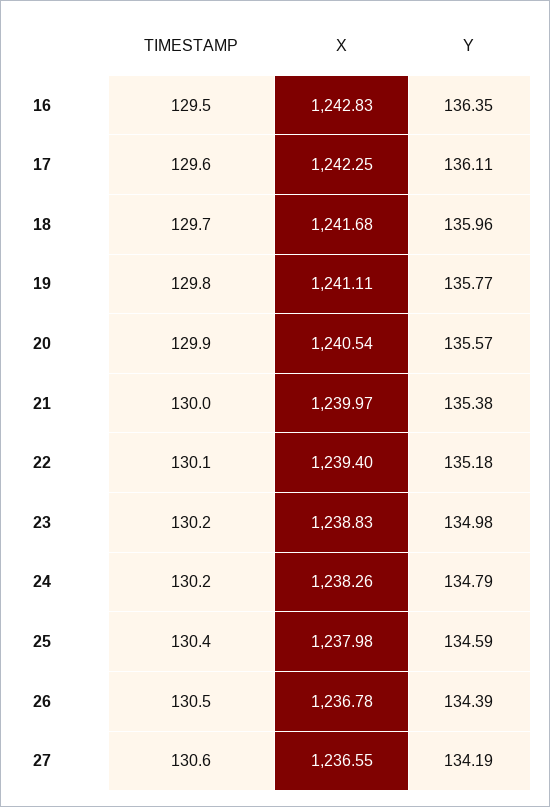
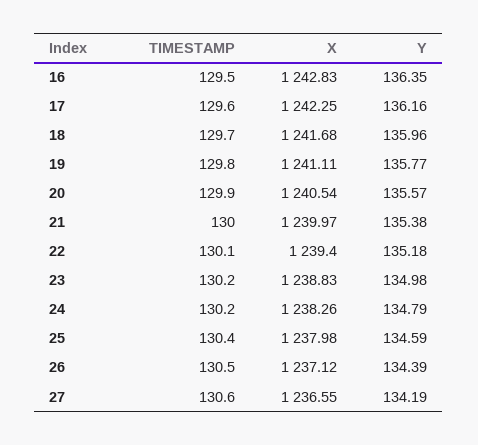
Y, 17: 136.11 -> 136.16
X, 26: 1236.78 -> 1237.12

